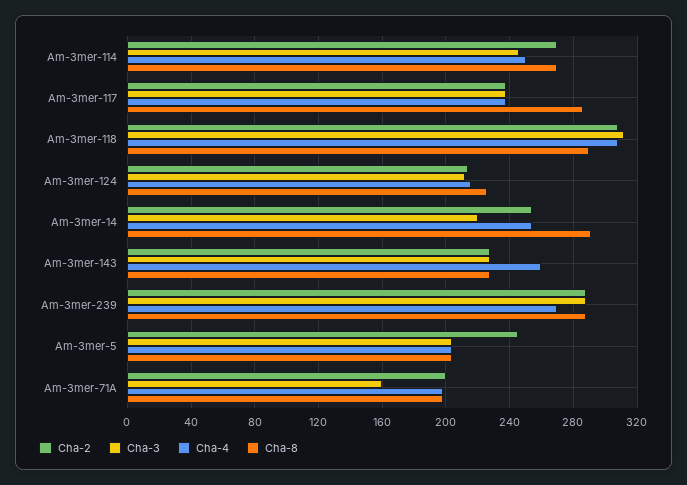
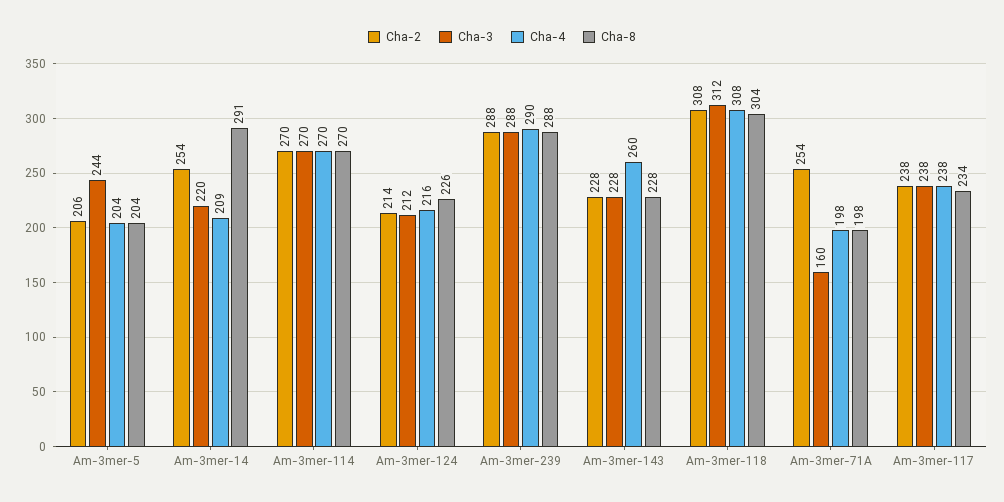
Cha-3, Am-3mer-114: 245 -> 270
Cha-4, Am-3mer-114: 250 -> 270
Cha-8, Am-3mer-117: 285 -> 234
Cha-8, Am-3mer-118: 290 -> 304
Cha-4, Am-3mer-14: 255 -> 209
Cha-4, Am-3mer-239: 270 -> 290
Cha-2, Am-3mer-5: 245 -> 206
Cha-3, Am-3mer-5: 205 -> 244
Cha-2, Am-3mer-71A: 200 -> 254

